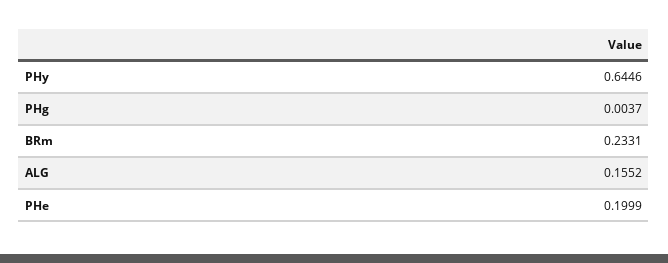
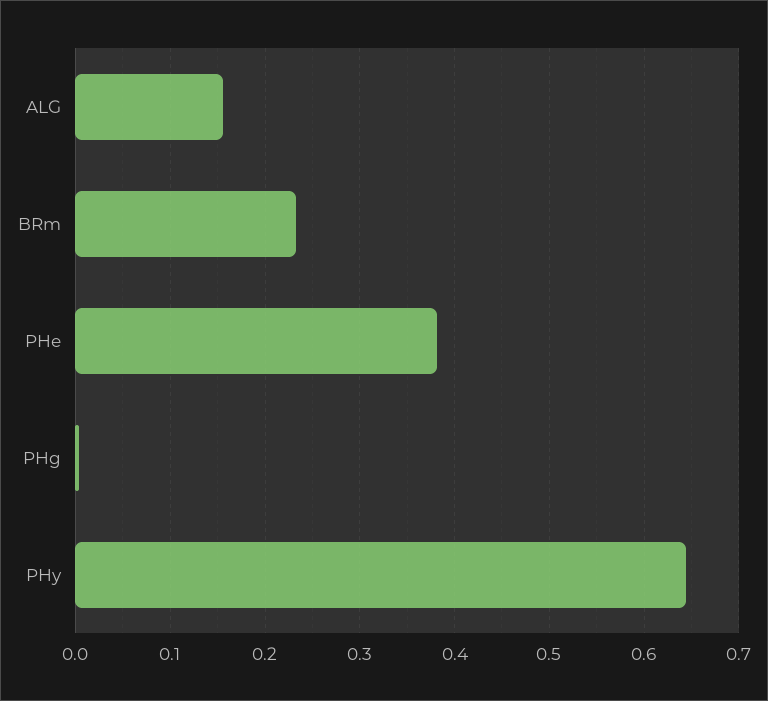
PHe: 0.1999 -> 0.38

